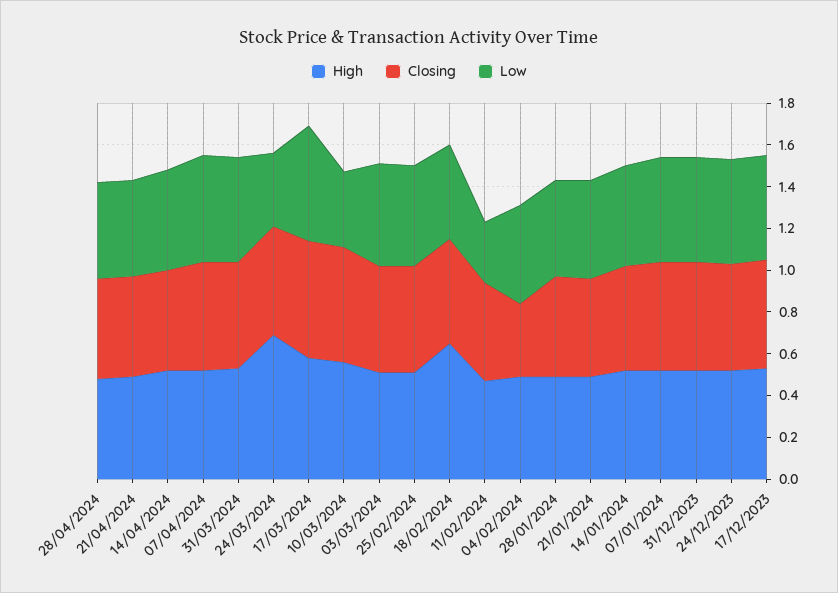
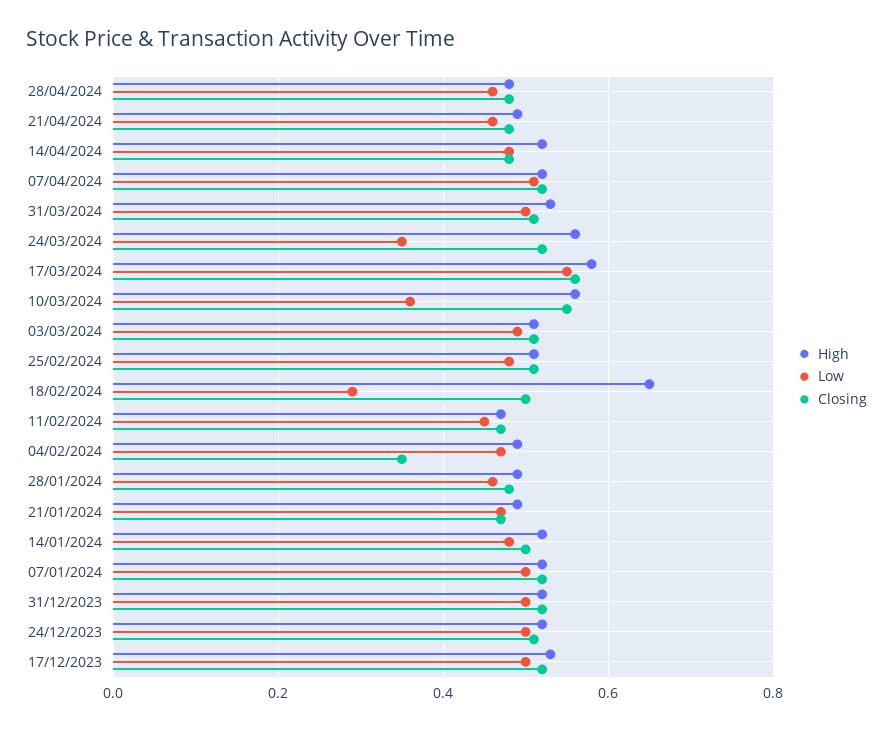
High, 24/03/2024: 0.7 -> 0.55
Low, 18/02/2024: 0.45 -> 0.3
Low, 11/02/2024: 0.3 -> 0.45

